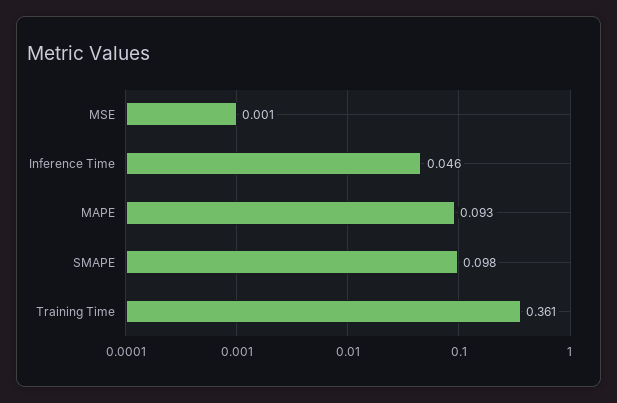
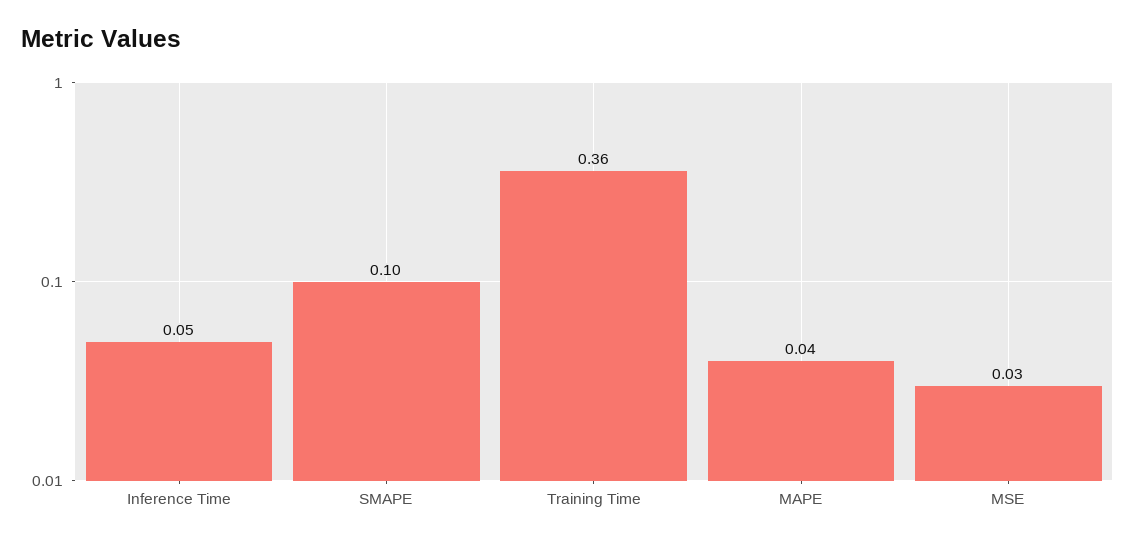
MSE: 0.001 -> 0.03
MAPE: 0.093 -> 0.04

